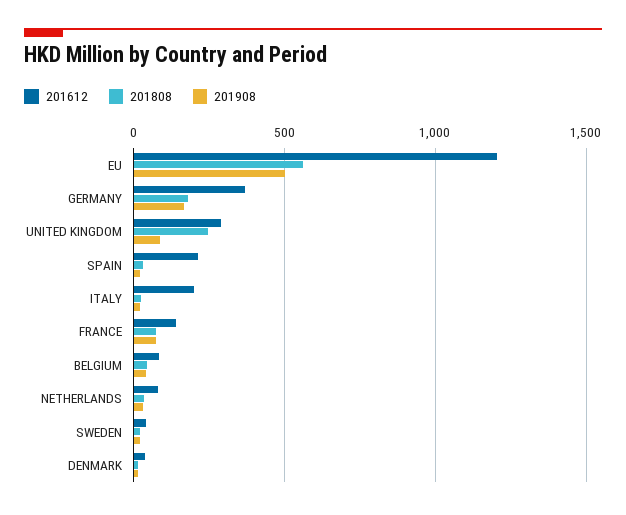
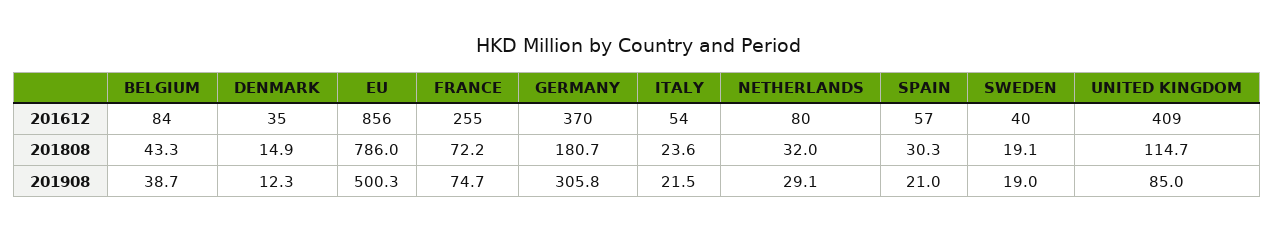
201612, EU: 1200 -> 856
201808, EU: 550 -> 786
201908, GERMANY: 150 -> 305.8
201612, UNITED KINGDOM: 300 -> 409
201808, UNITED KINGDOM: 250 -> 114.7
201612, SPAIN: 200 -> 57
201612, ITALY: 200 -> 54
201612, FRANCE: 150 -> 255

